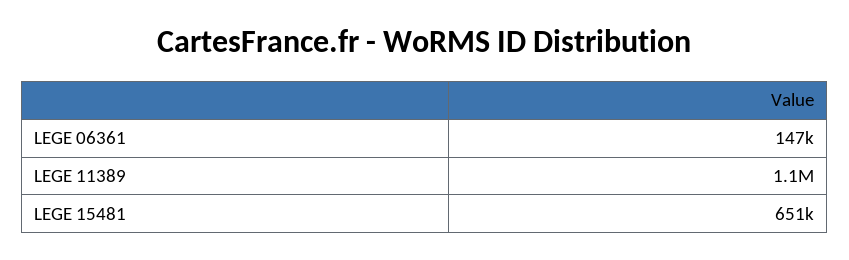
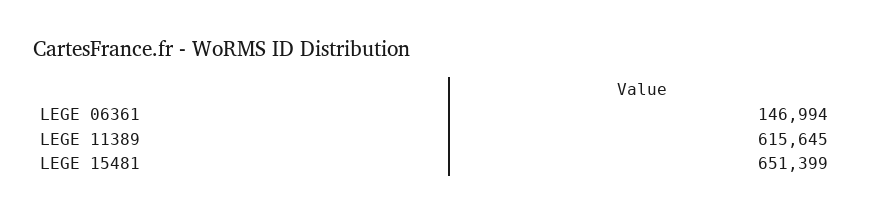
LEGE 11389: 1100000 -> 615645

